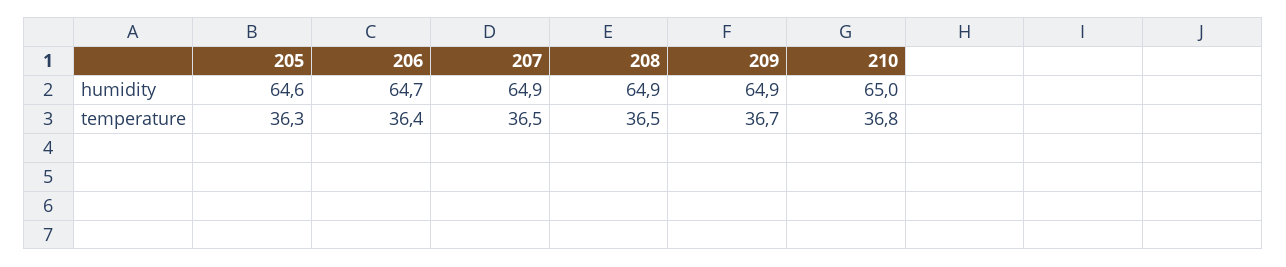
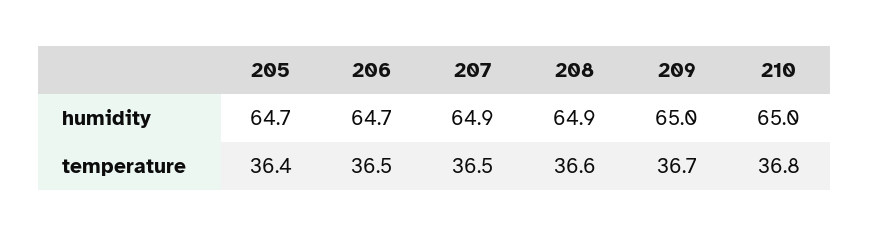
205, humidity: 64.6 -> 64.7
209, humidity: 64.9 -> 65
205, temperature: 36.3 -> 36.4
206, temperature: 36.4 -> 36.5
208, temperature: 36.5 -> 36.6

